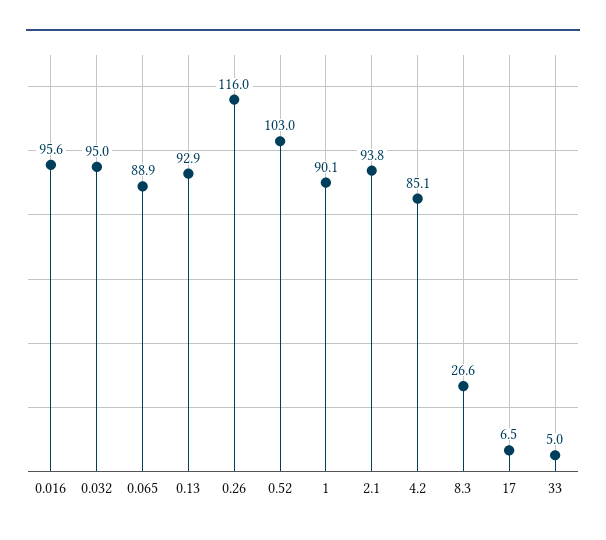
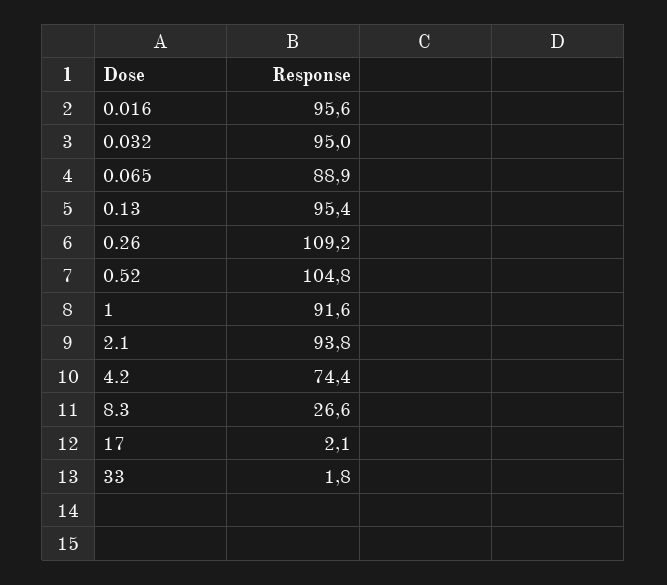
0.13: 92.9 -> 95.4
0.26: 116 -> 109.2
0.52: 103 -> 104.8
1: 90.1 -> 91.6
4.2: 85.1 -> 74.4
17: 6.5 -> 2.1
33: 5 -> 1.8

